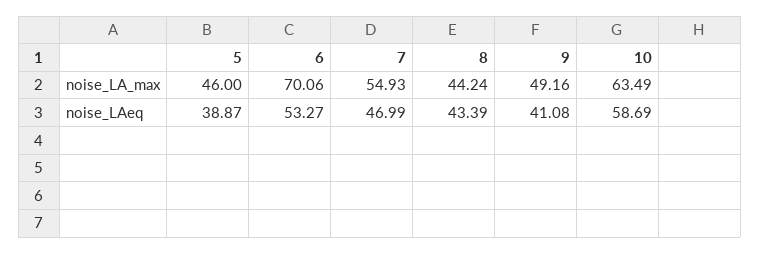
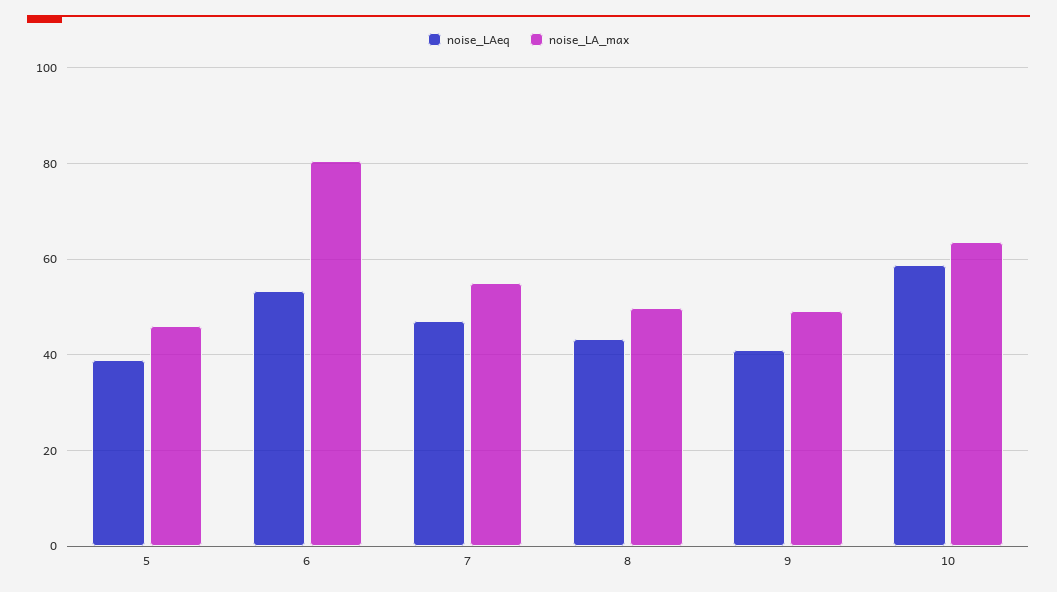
noise_LA_max, 6: 70.06 -> 80
noise_LA_max, 8: 44.24 -> 50

